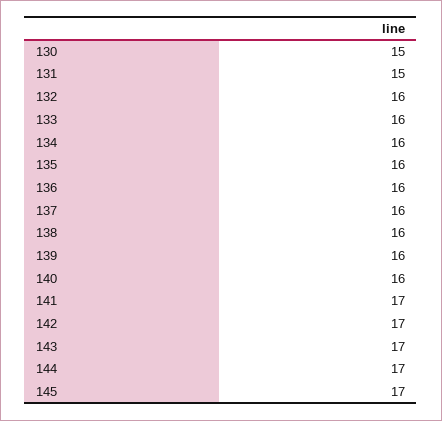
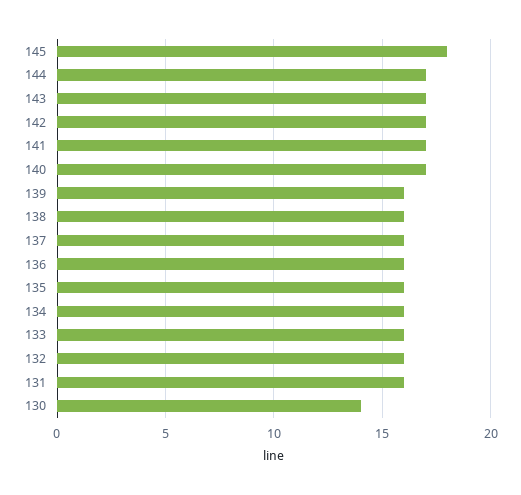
130: 15 -> 14
131: 15 -> 16
140: 16 -> 17
145: 17 -> 18

